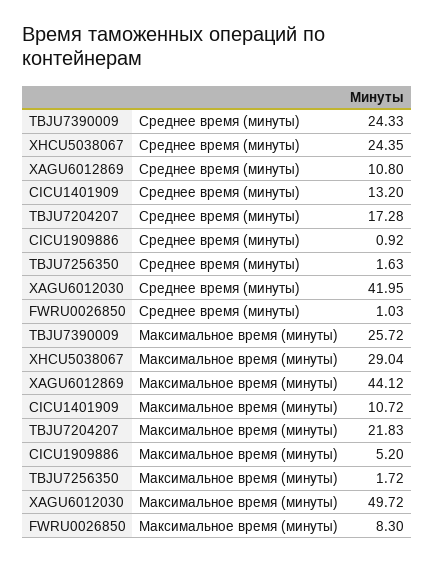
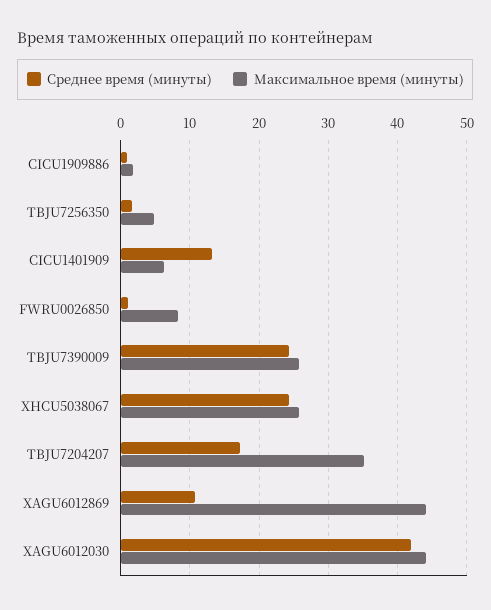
Максимальное время (минуты), XHCU5038067: 29.04 -> 26
Максимальное время (минуты), CICU1401909: 10.72 -> 6
Максимальное время (минуты), TBJU7204207: 21.83 -> 35
Максимальное время (минуты), CICU1909886: 5.2 -> 2
Максимальное время (минуты), TBJU7256350: 1.72 -> 5
Максимальное время (минуты), XAGU6012030: 49.72 -> 44

